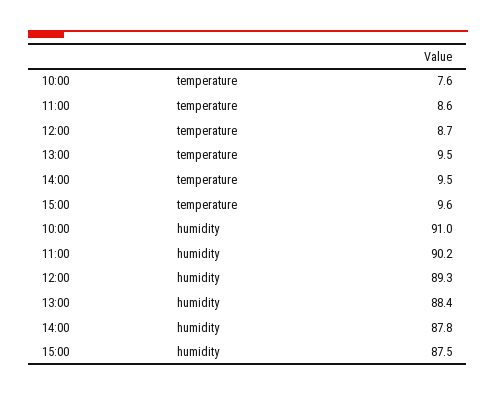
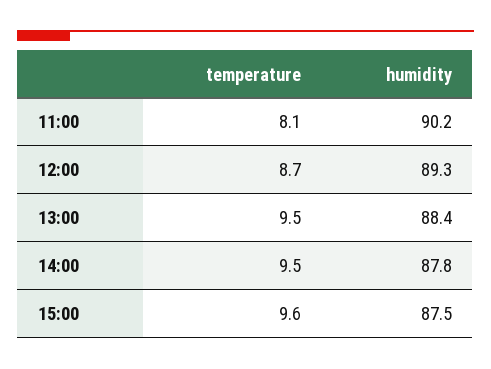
10:00, temperature: 7.6 -> none
11:00, temperature: 8.6 -> 8.1
10:00, humidity: 91 -> none

